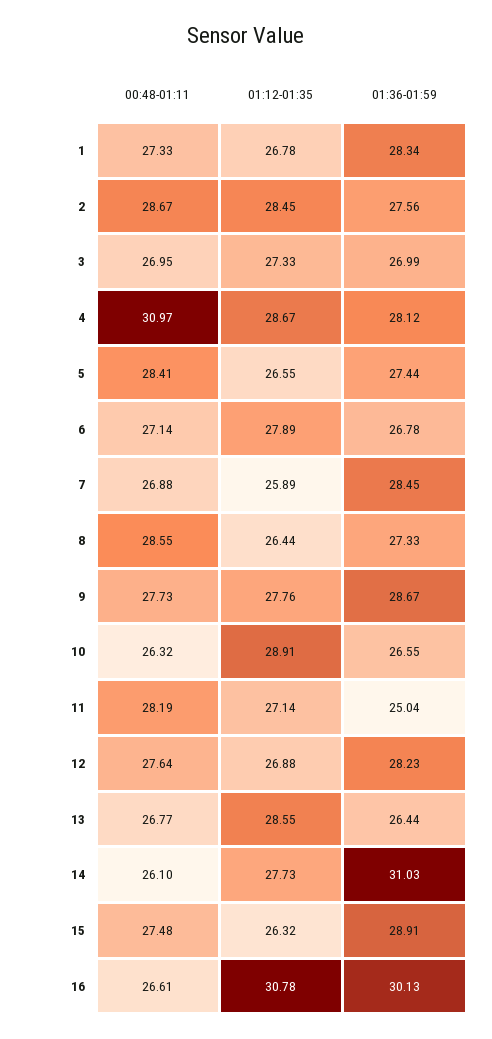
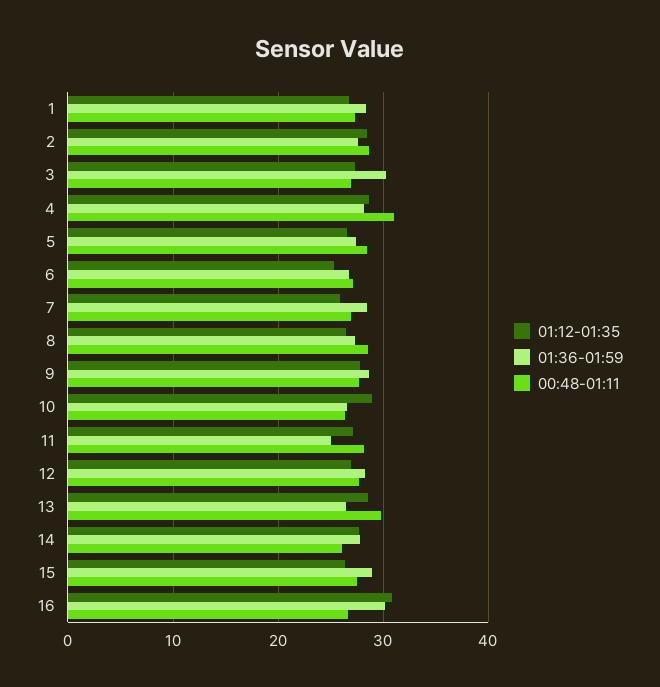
01:36-01:59, 3: 26.99 -> 30
01:12-01:35, 6: 27.89 -> 25
00:48-01:11, 13: 26.77 -> 30
01:36-01:59, 14: 31.03 -> 28

